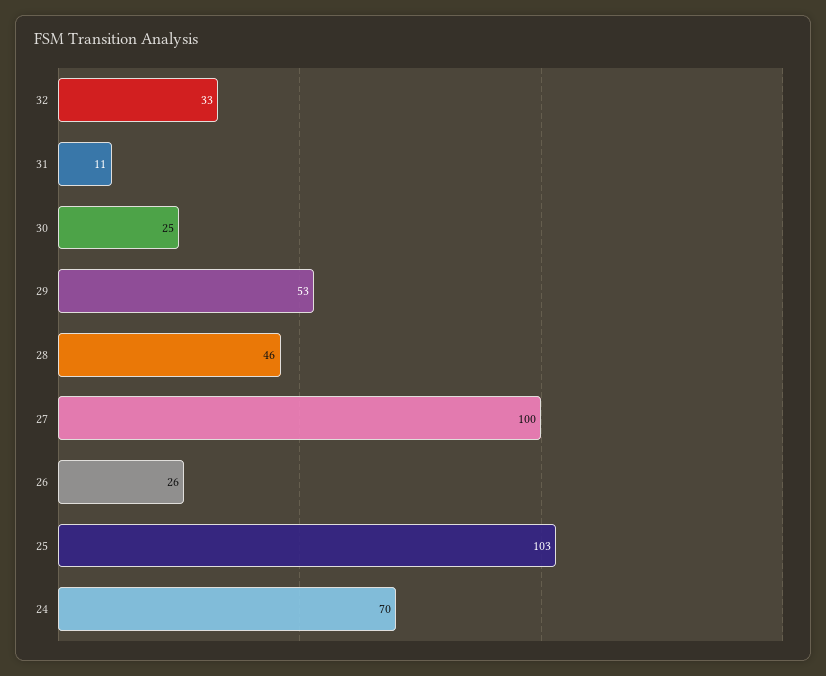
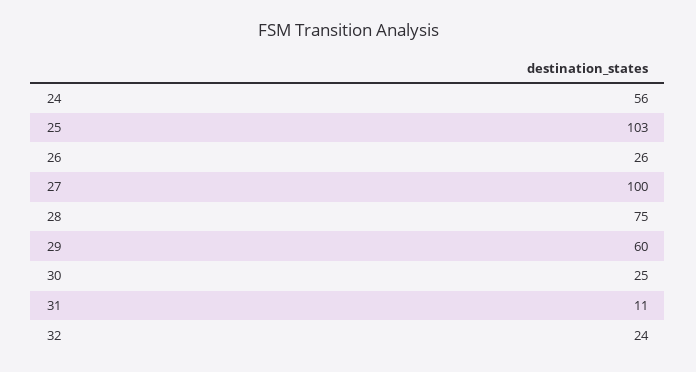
32: 33 -> 24
29: 53 -> 60
28: 46 -> 75
24: 70 -> 56

